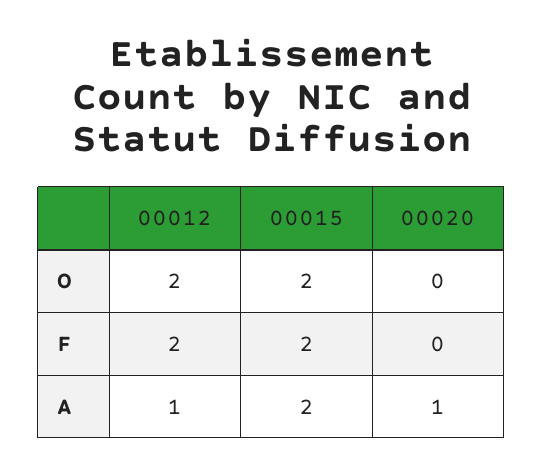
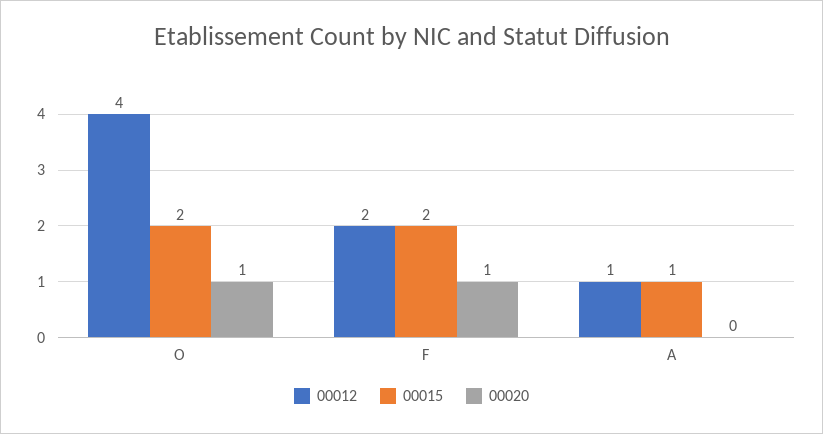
00012, O: 2 -> 4
00020, O: 0 -> 1
00020, F: 0 -> 1
00015, A: 2 -> 1
00020, A: 1 -> 0

